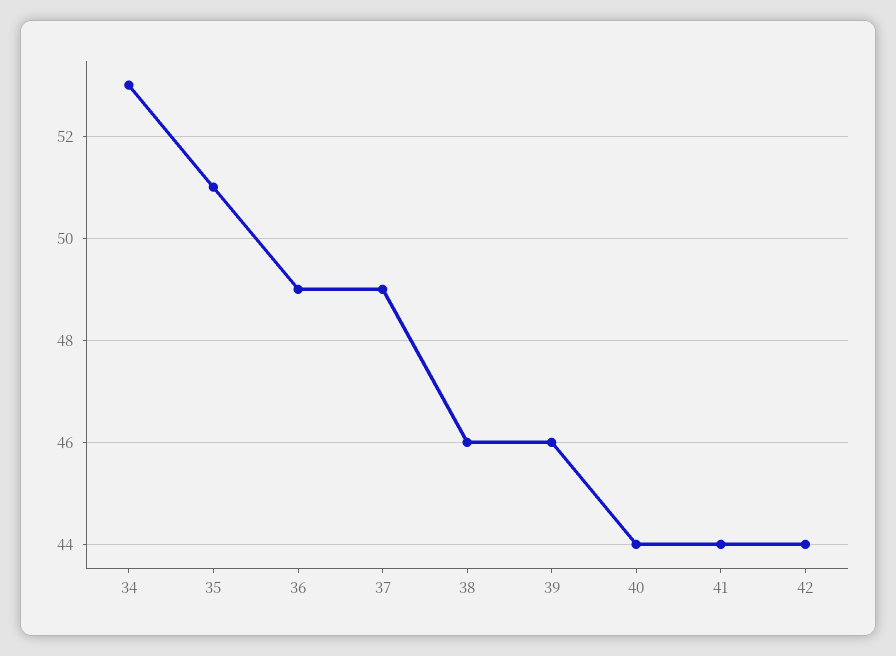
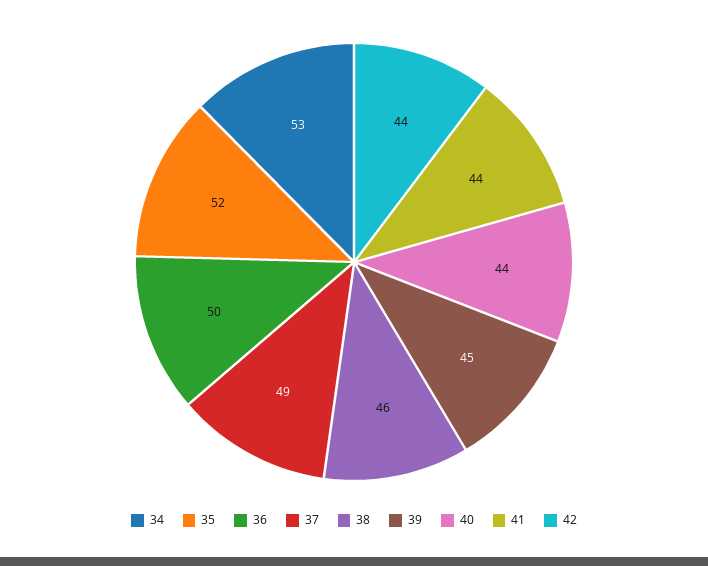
35: 51 -> 52
36: 49 -> 50
39: 46 -> 45

